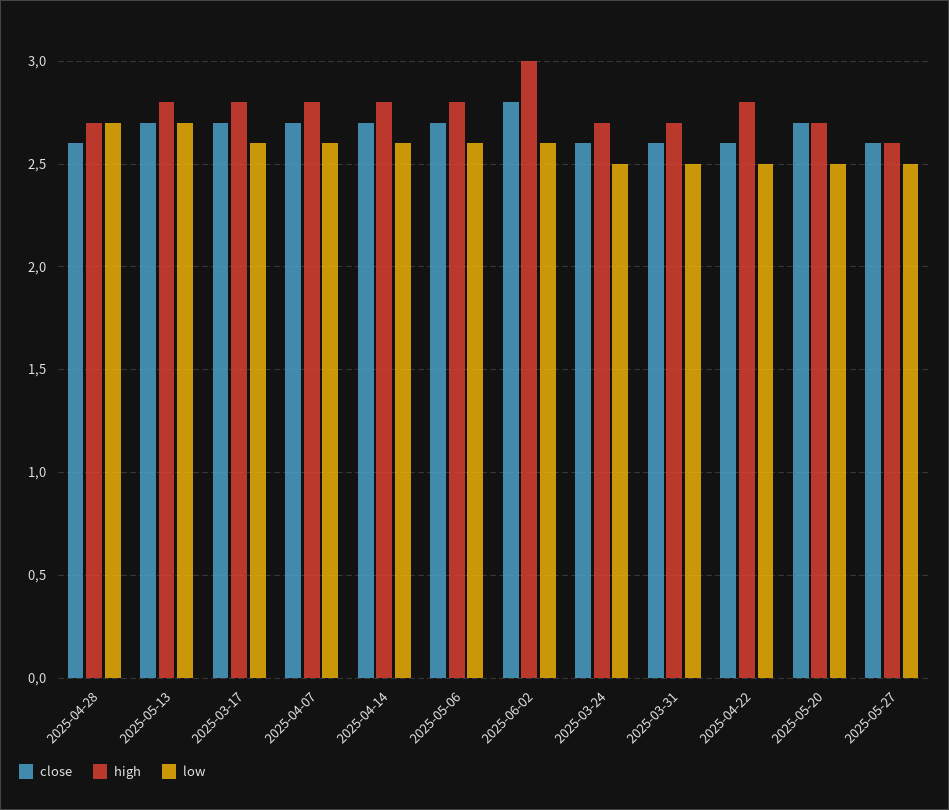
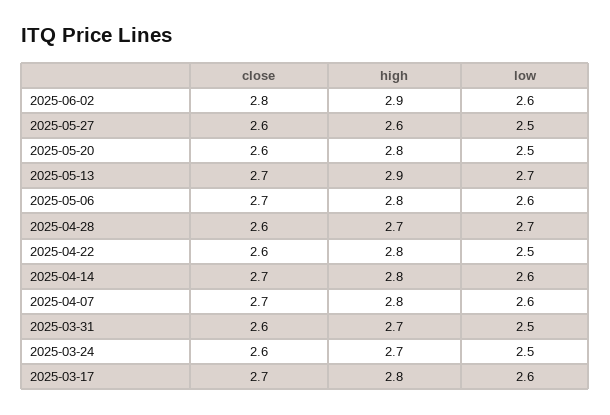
high, 2025-05-13: 2.8 -> 2.9
high, 2025-06-02: 3 -> 2.9
close, 2025-05-20: 2.7 -> 2.6
high, 2025-05-20: 2.7 -> 2.8

